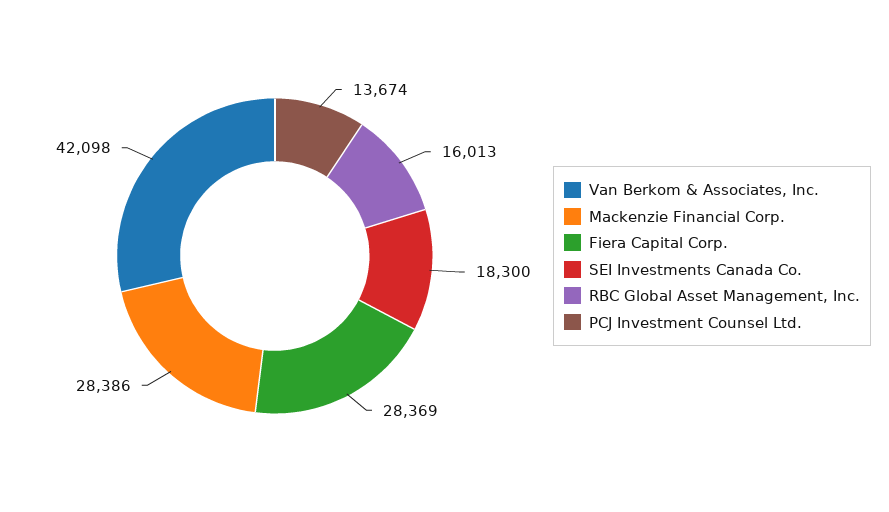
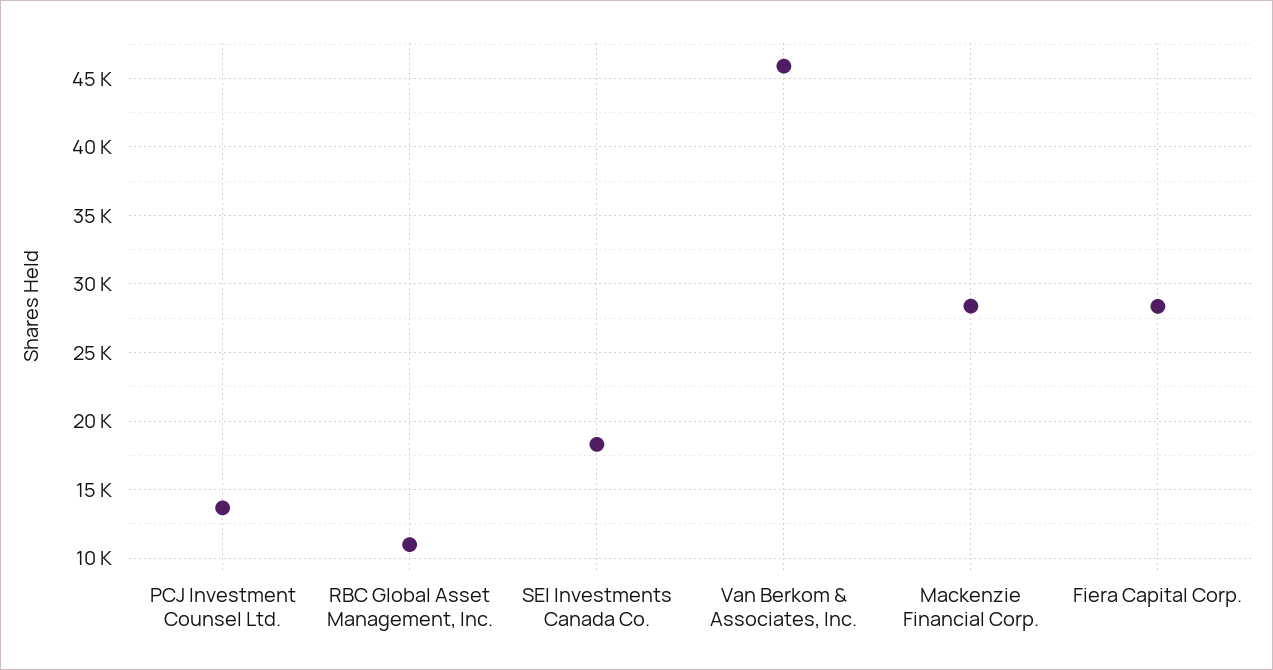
Van Berkom & Associates, Inc.: 42098 -> 46000
RBC Global Asset Management, Inc.: 16013 -> 11000

